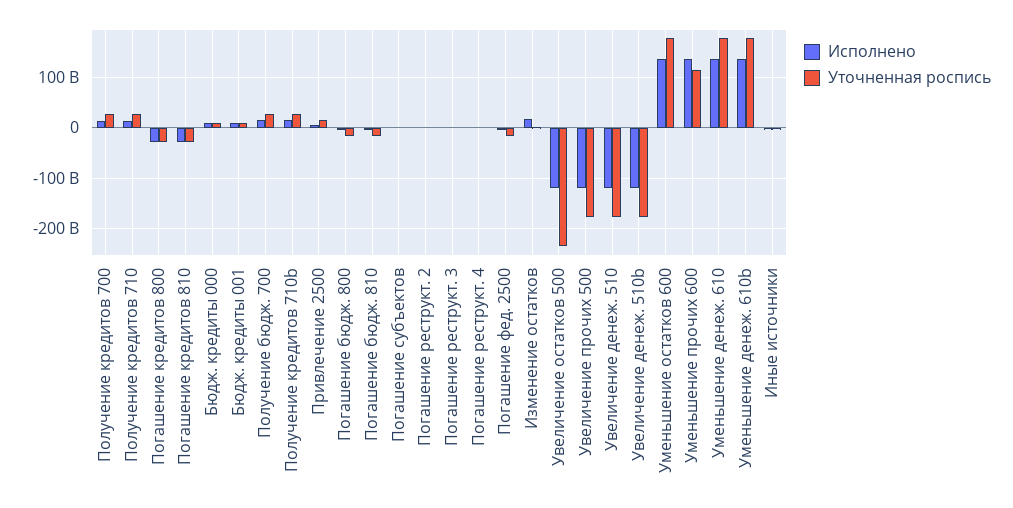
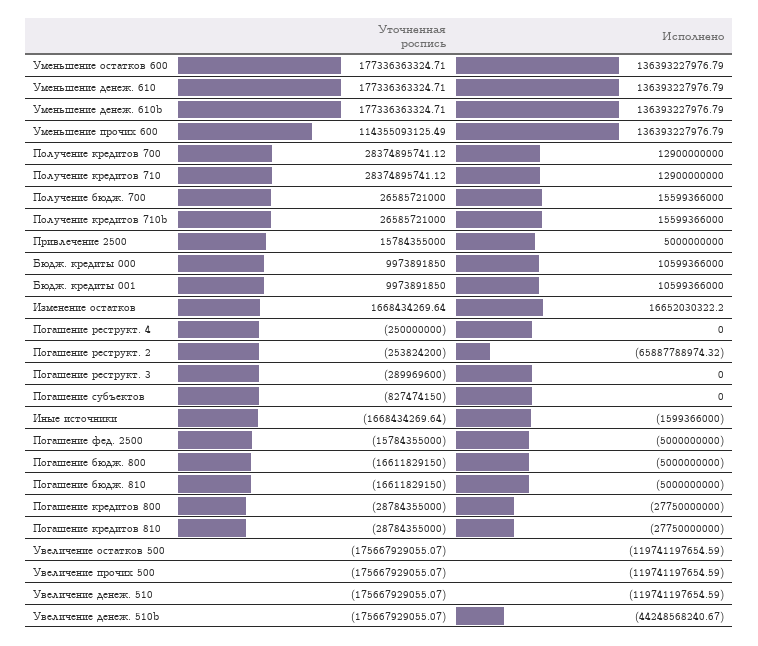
Исполнено, Погашение реструкт. 2: 0 -> -65887788974.32
Уточненная роспись, Увеличение остатков 500: -240000000000 -> -175667929055.07
Исполнено, Увеличение денеж. 510b: -120000000000 -> -44248568240.67

